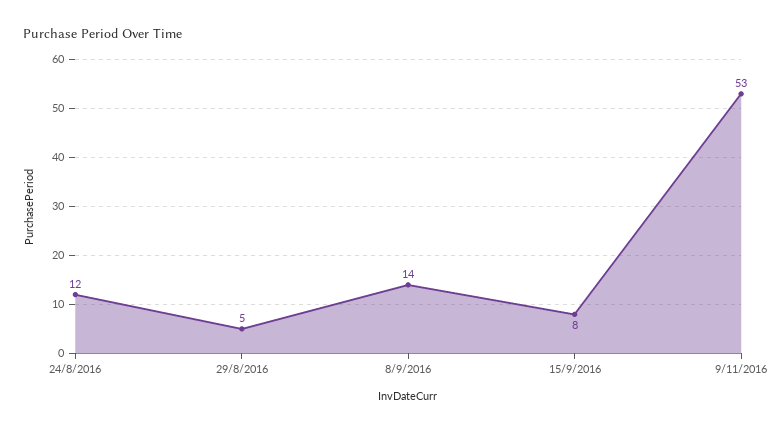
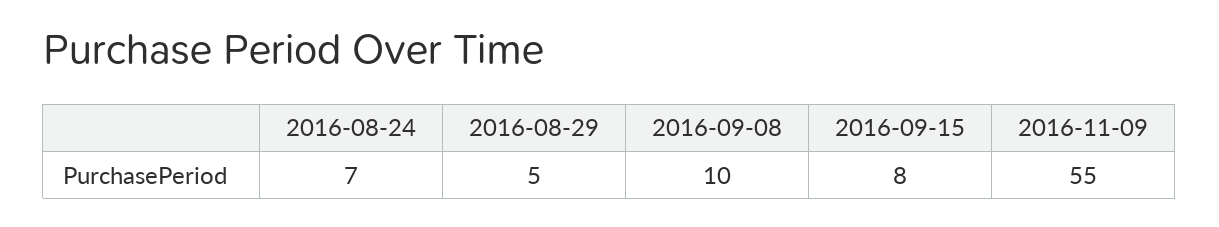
24/8/2016: 12 -> 7
8/9/2016: 14 -> 10
9/11/2016: 53 -> 55

